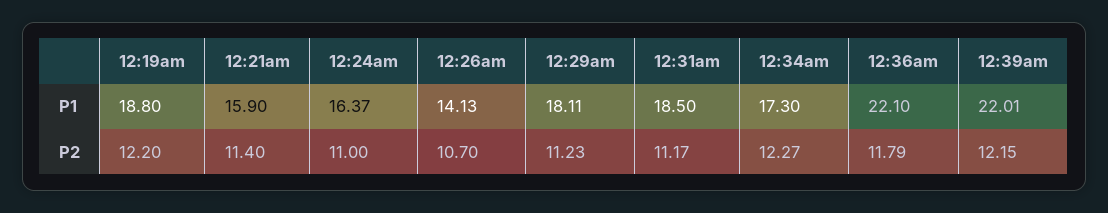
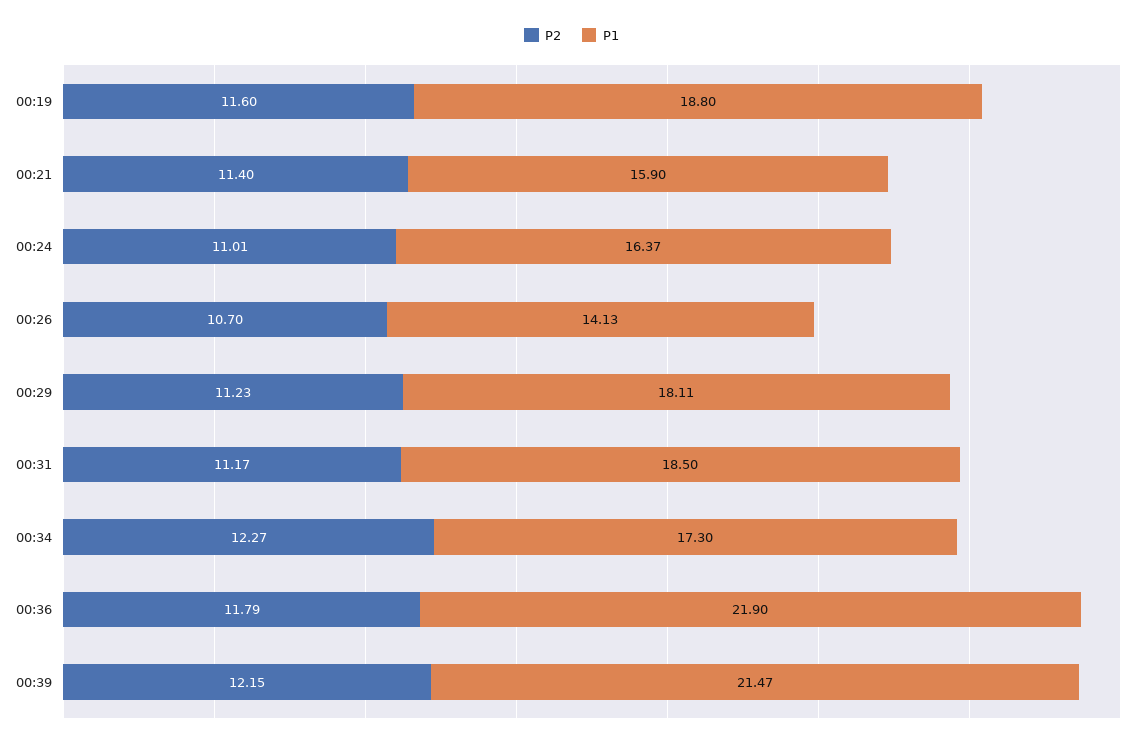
P1, 12:36am: 22.1 -> 21.9
P1, 12:39am: 22.01 -> 21.47
P2, 12:19am: 12.2 -> 11.6
P2, 12:24am: 11 -> 11.01

